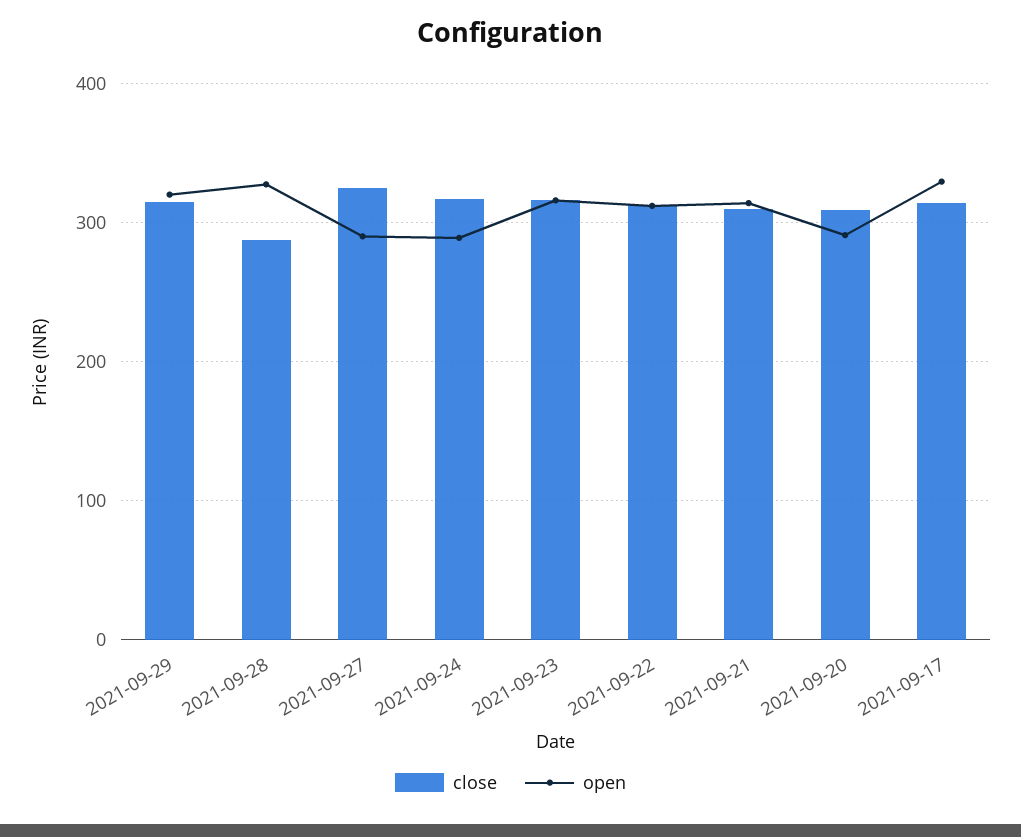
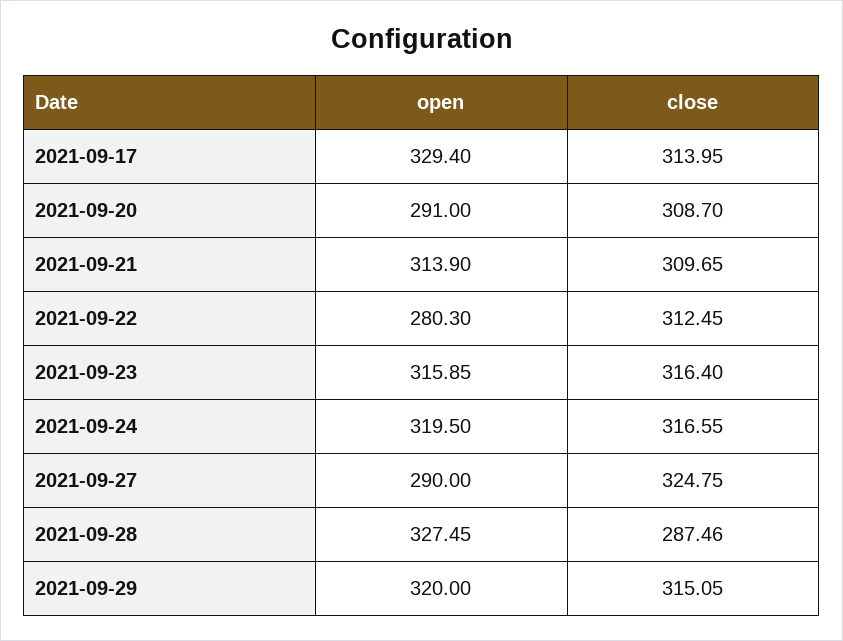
open, 2021-09-24: 290 -> 319.5
open, 2021-09-22: 310 -> 280.3

